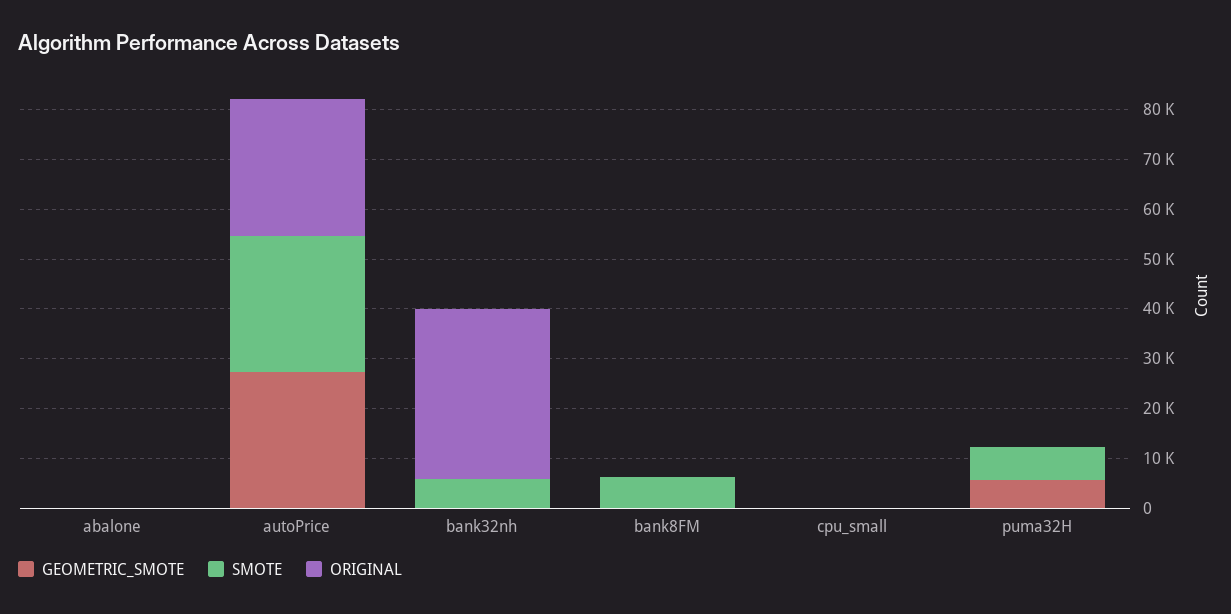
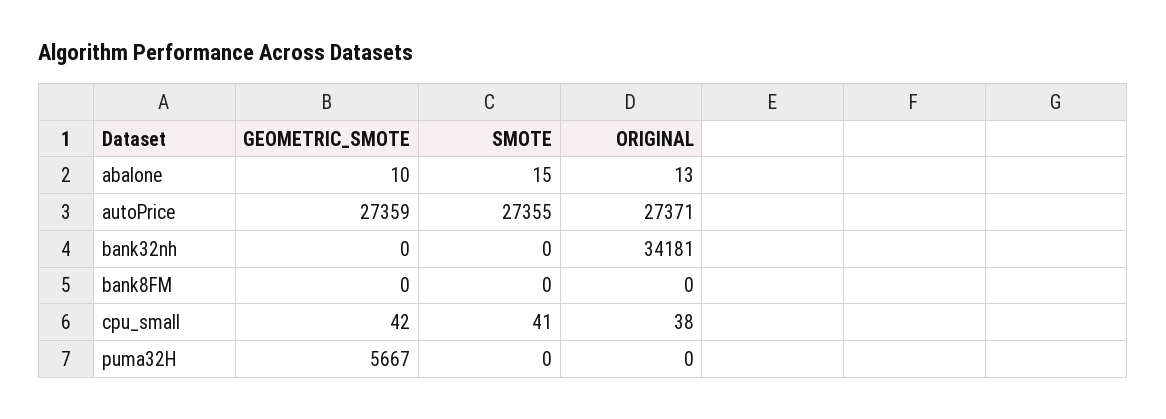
SMOTE, bank32nh: 6000 -> 0
SMOTE, bank8FM: 6000 -> 0
SMOTE, puma32H: 6000 -> 0

